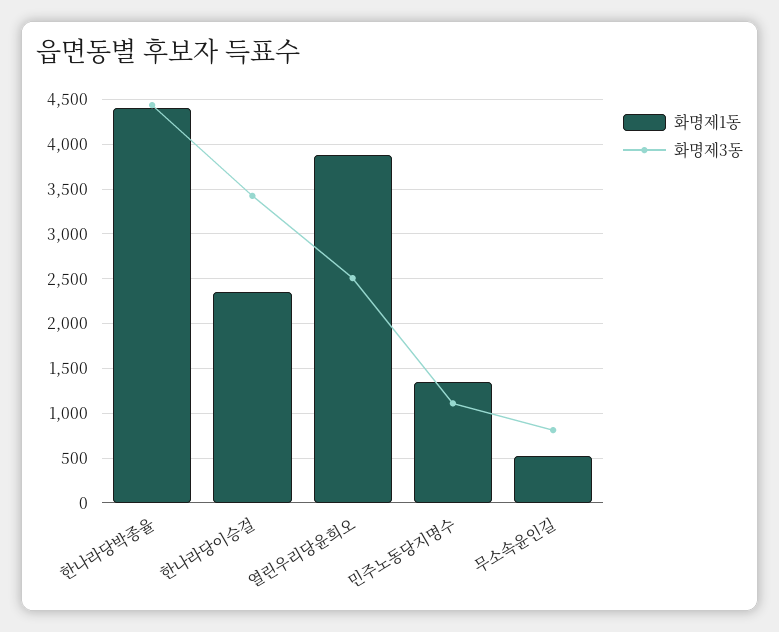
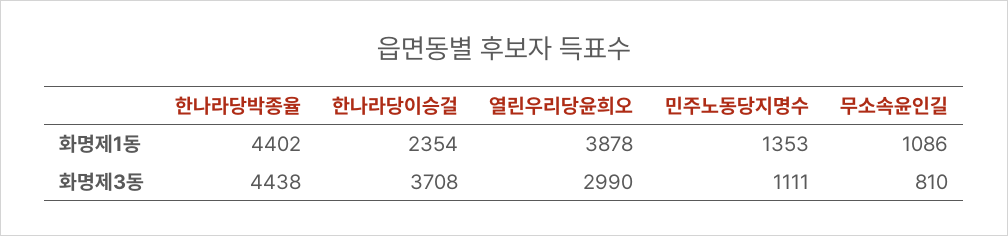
화명제3동, 한나라당이승걸: 3400 -> 3708
화명제3동, 열린우리당윤희오: 2500 -> 2990
화명제1동, 무소속윤인길: 500 -> 1086

